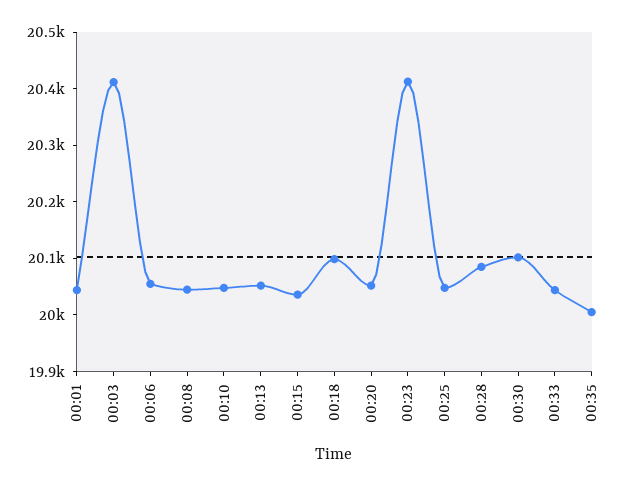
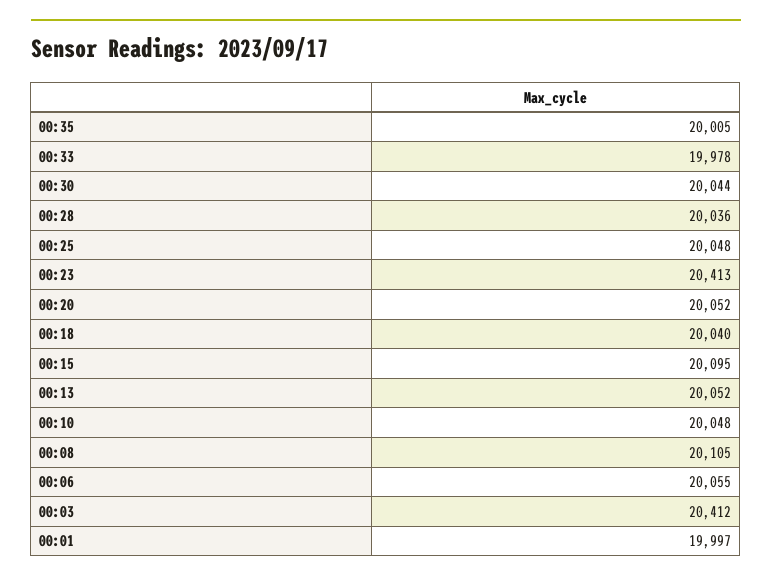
00:01: 20040 -> 19997
00:08: 20040 -> 20105
00:15: 20040 -> 20095
00:18: 20100 -> 20040
00:28: 20080 -> 20036
00:30: 20100 -> 20044
00:33: 20040 -> 19978

